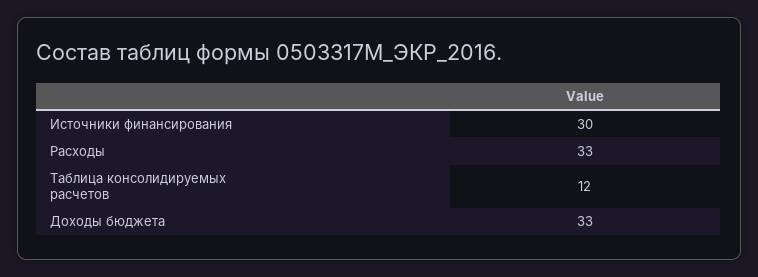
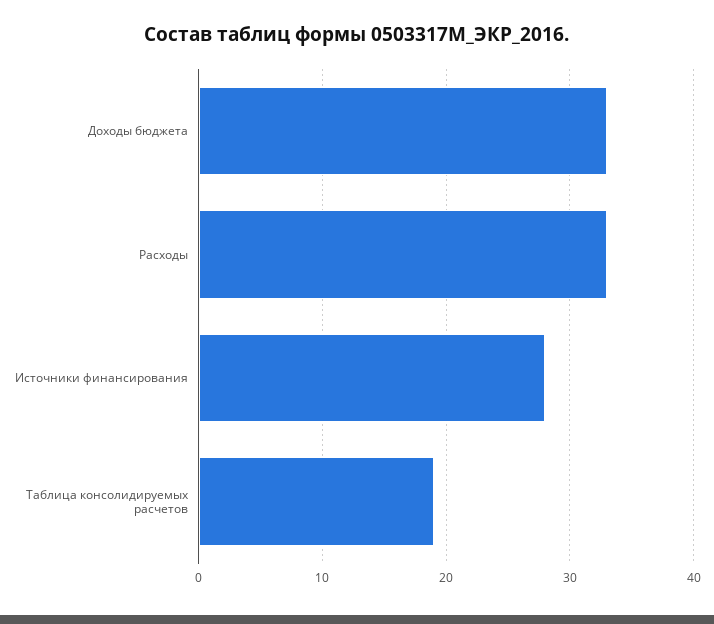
Источники финансирования: 30 -> 28
Таблица консолидируемых расчетов: 12 -> 19

